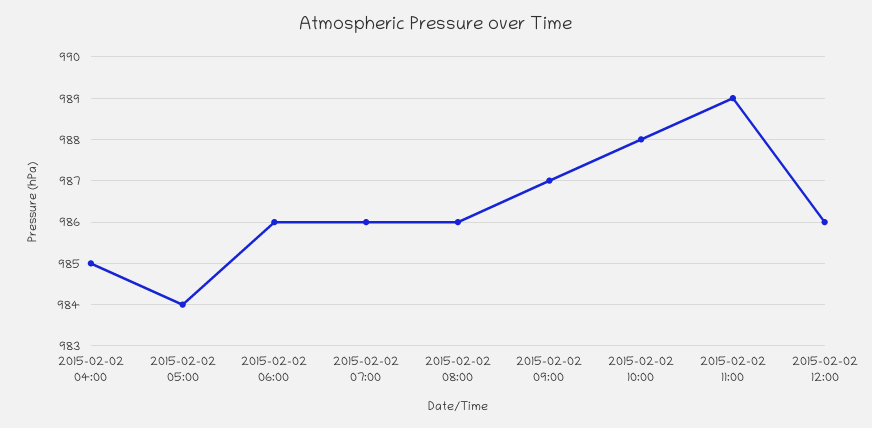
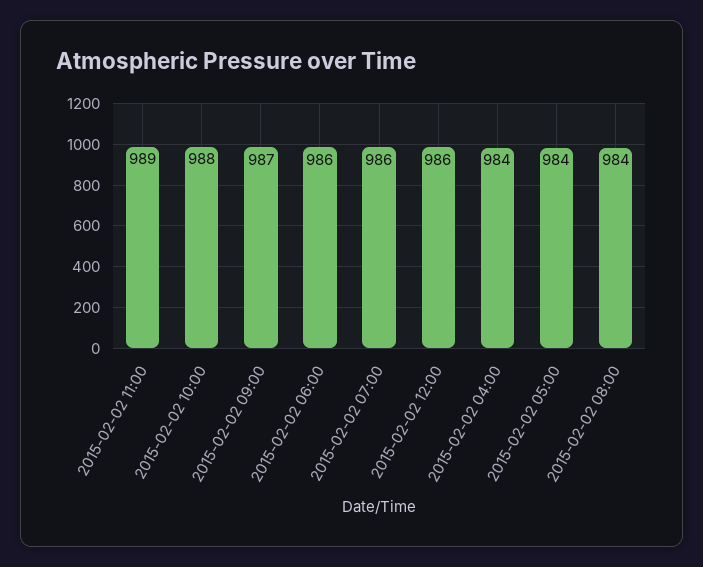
2015-02-02 04:00: 985 -> 984
2015-02-02 08:00: 986 -> 984

